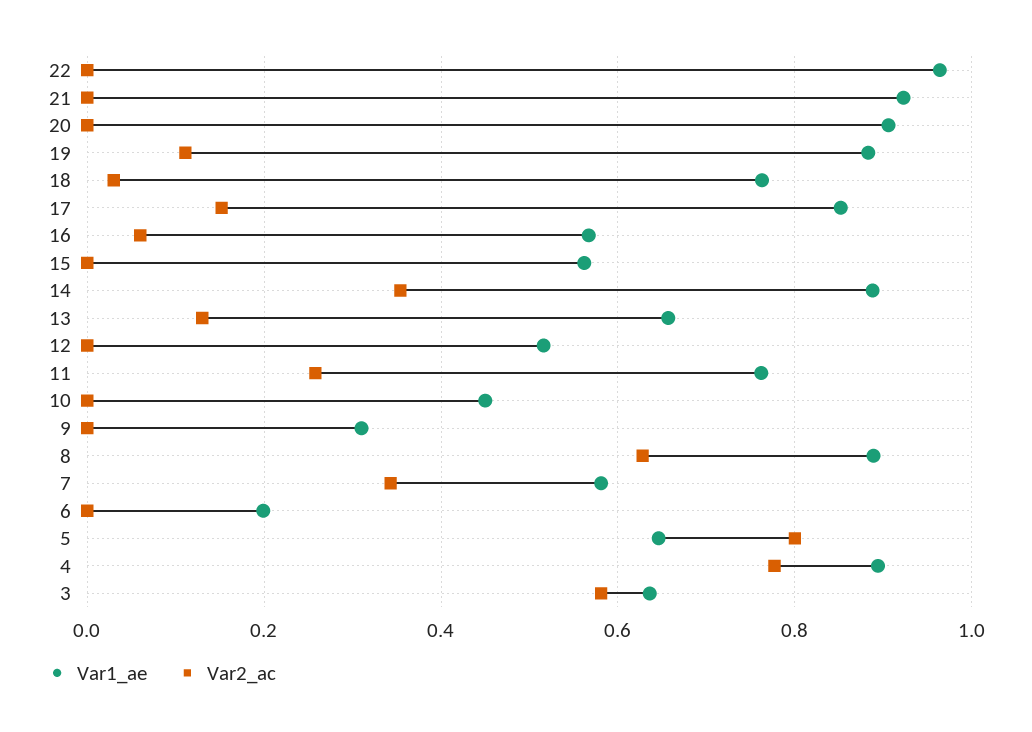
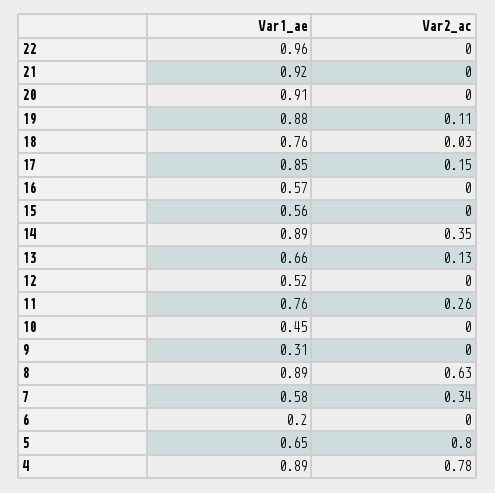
Var2_ac, 16: 0.06 -> 0
Var1_ae, 3: 0.64 -> none
Var2_ac, 3: 0.58 -> none

